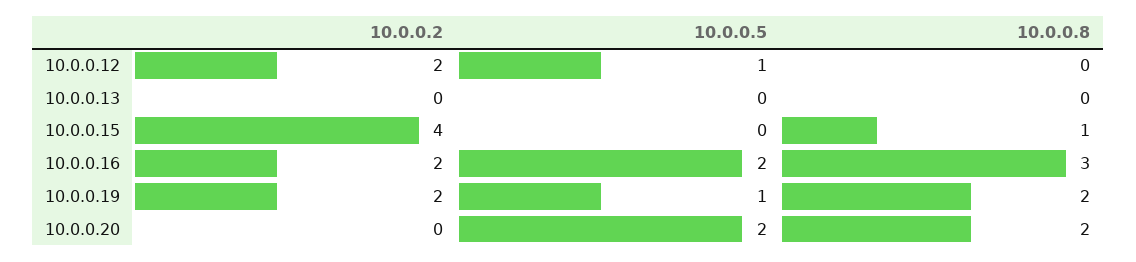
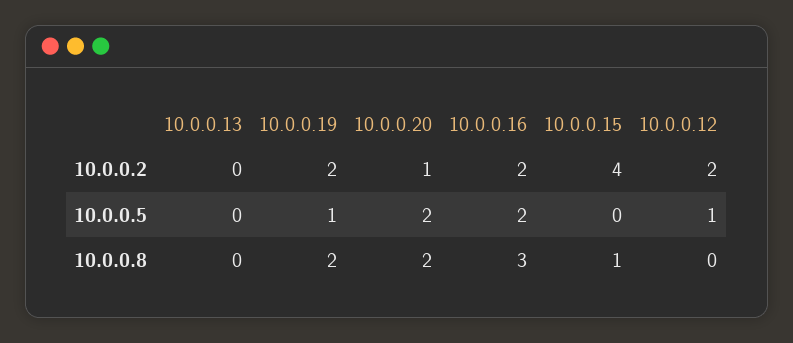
10.0.0.2, 10.0.0.20: 0 -> 1

